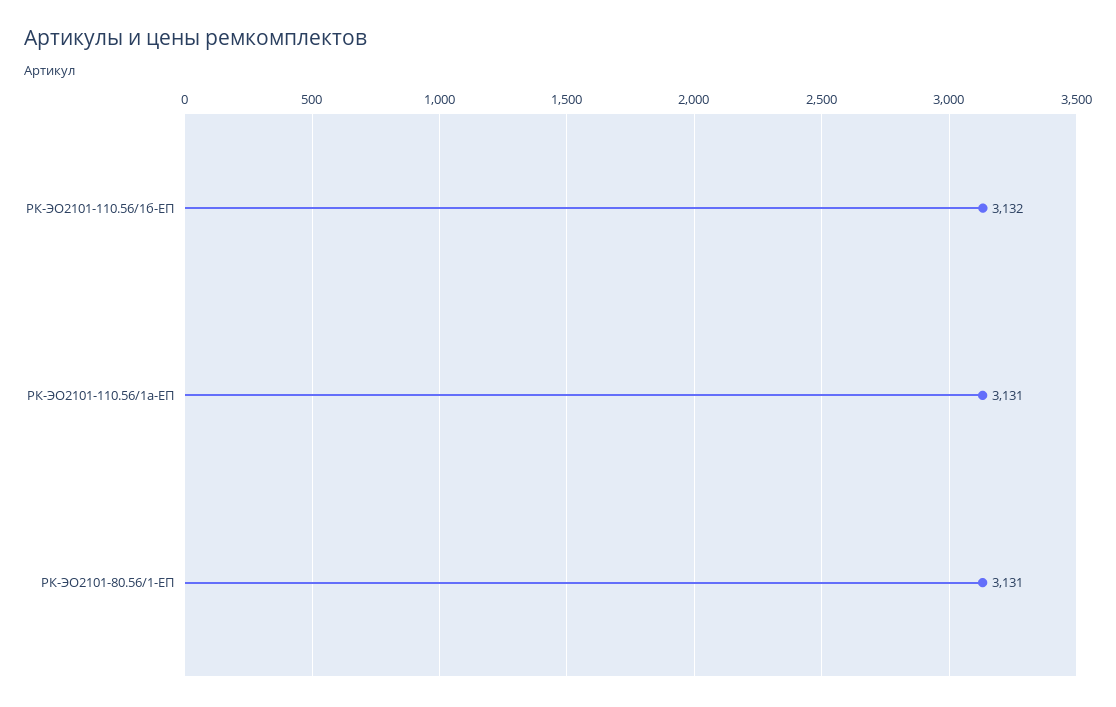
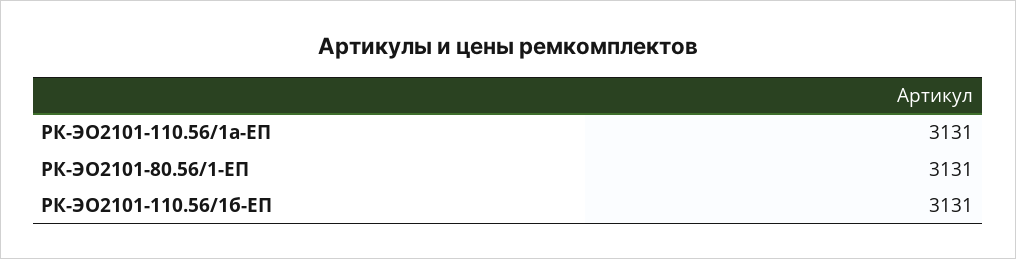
РК-ЭО2101-110.56/1б-ЕП: 3132 -> 3131

